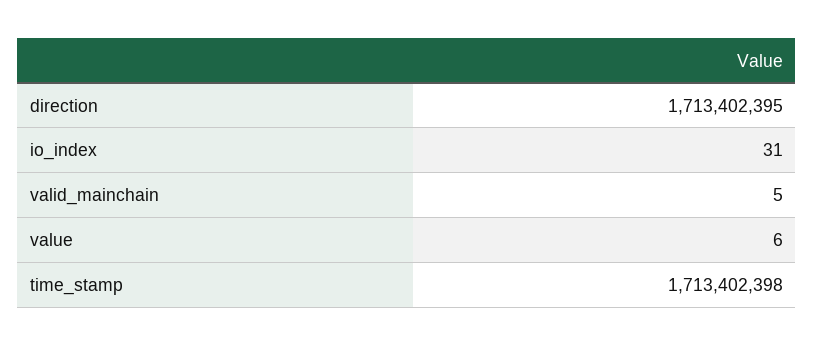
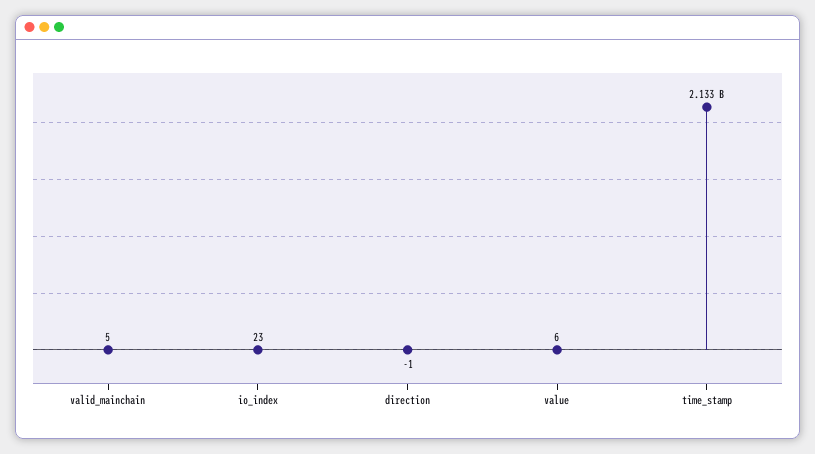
direction: 1713402395 -> -1
io_index: 31 -> 23
time_stamp: 1713402398 -> 2133000000

